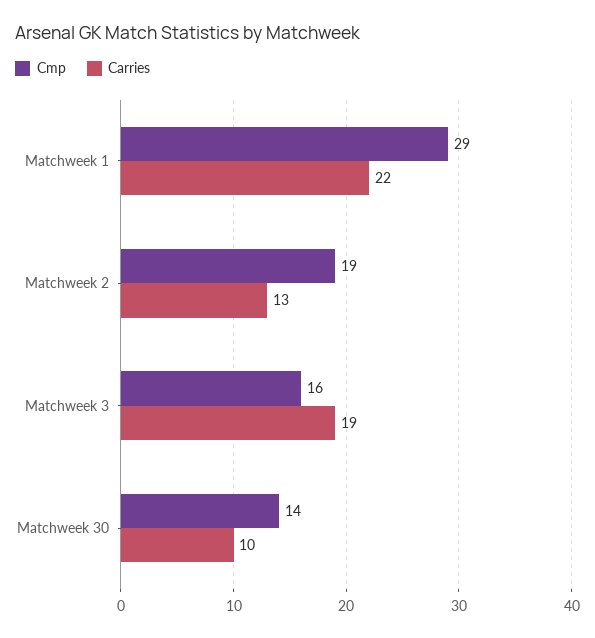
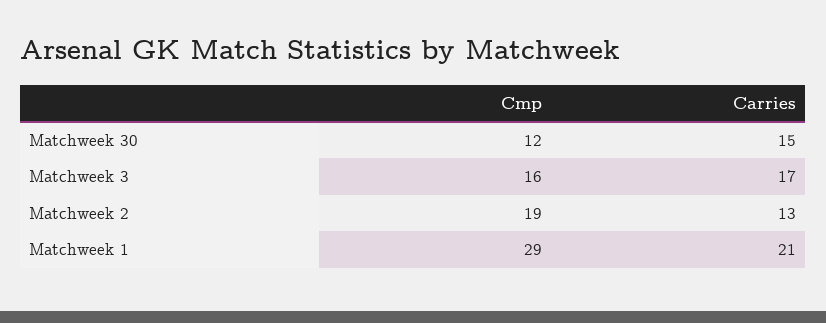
Carries, Matchweek 1: 22 -> 21
Carries, Matchweek 3: 19 -> 17
Cmp, Matchweek 30: 14 -> 12
Carries, Matchweek 30: 10 -> 15

